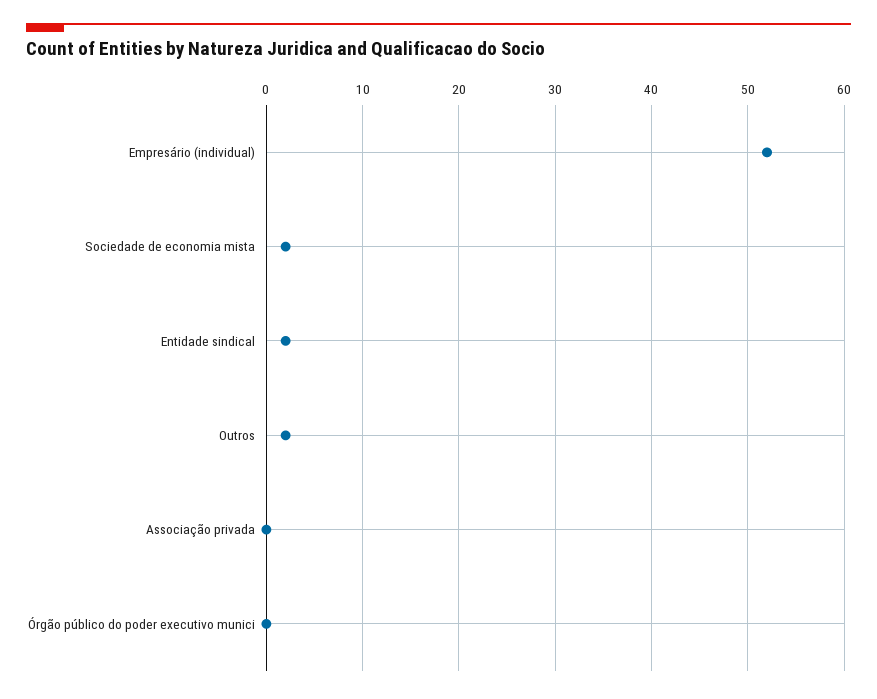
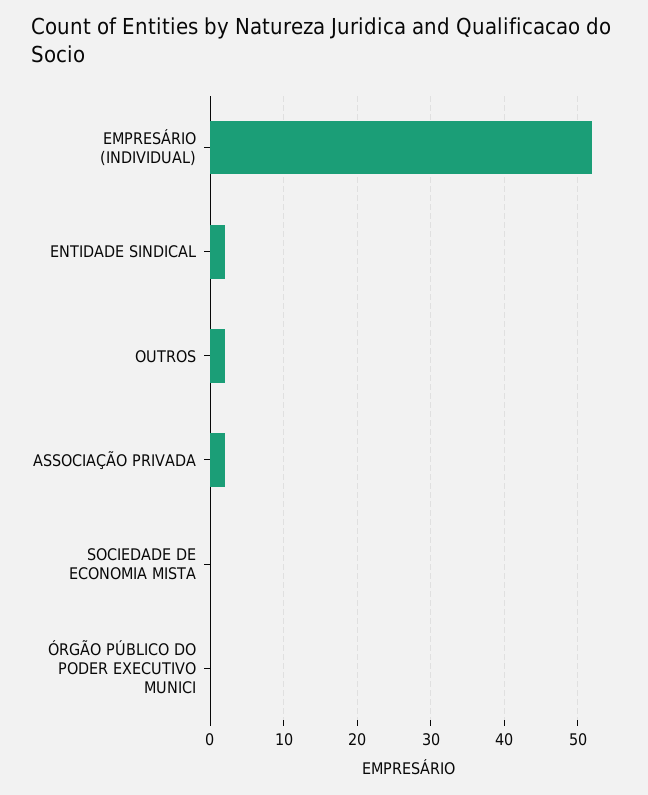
Sociedade de economia mista: 2 -> 0
Associação privada: 0 -> 2

